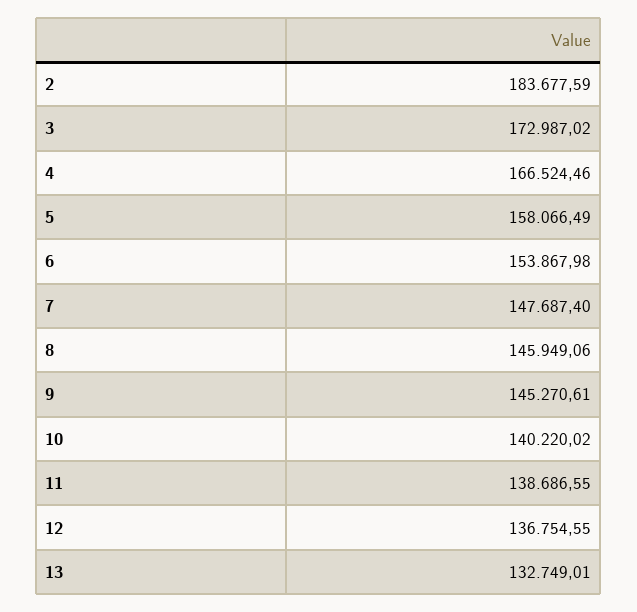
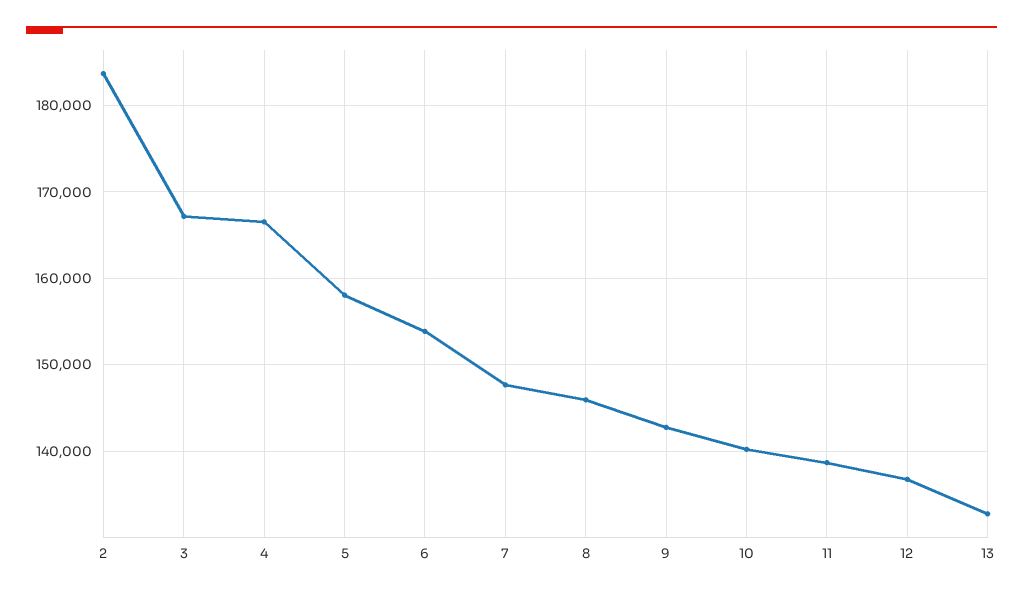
3: 172987.02 -> 167000
9: 145270.61 -> 143000

